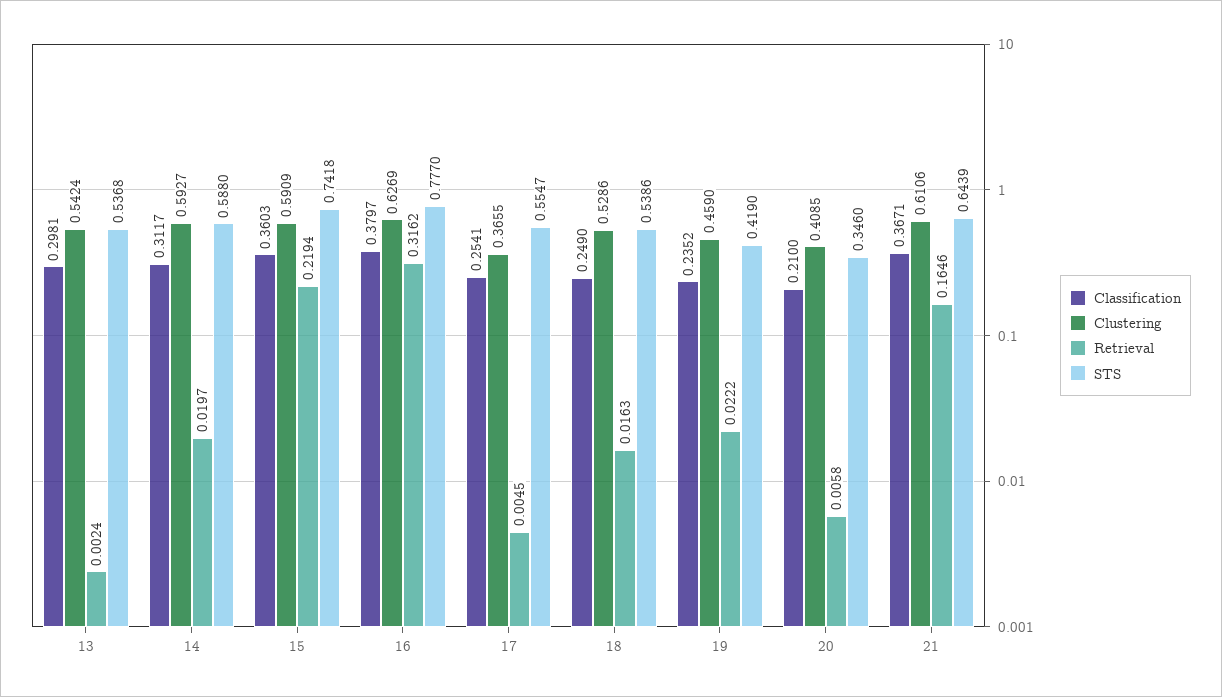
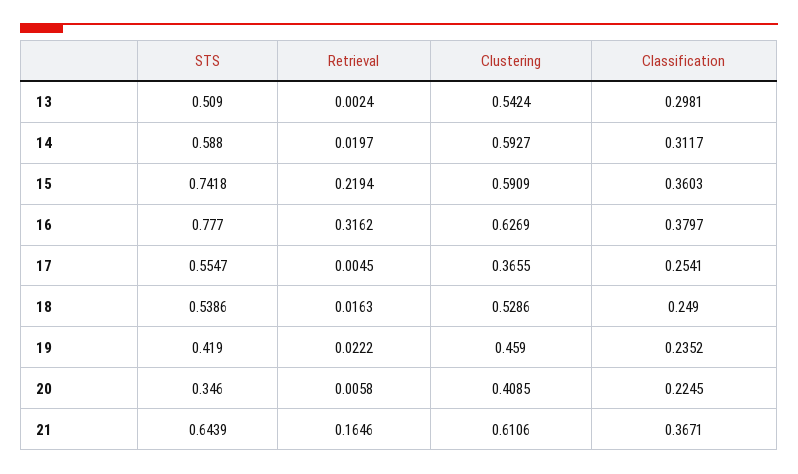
STS, 13: 0.5368 -> 0.509
Classification, 20: 0.21 -> 0.2245

